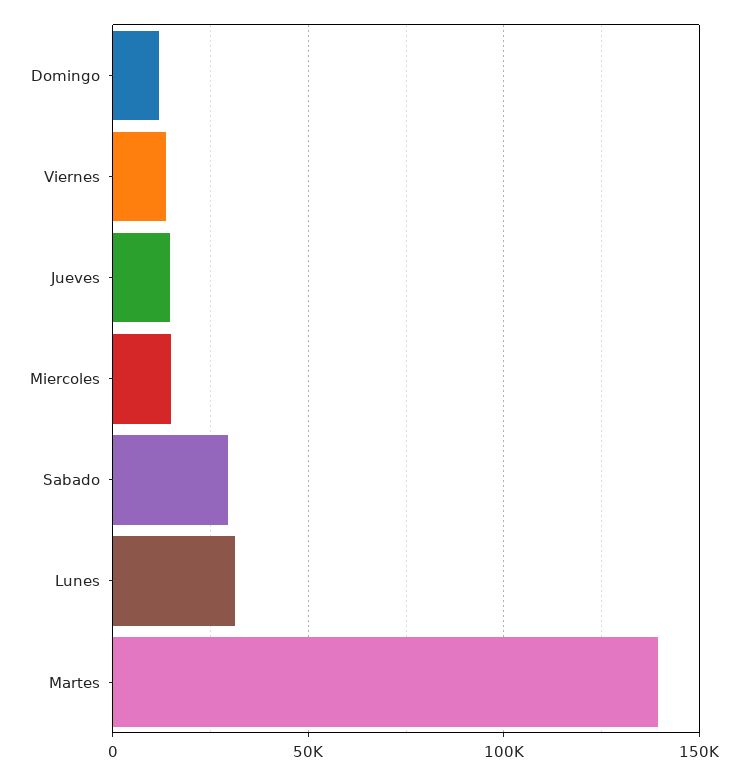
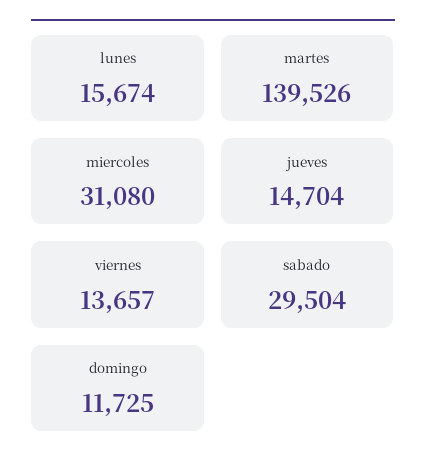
Miercoles: 15000 -> 31080
Lunes: 30000 -> 15674

